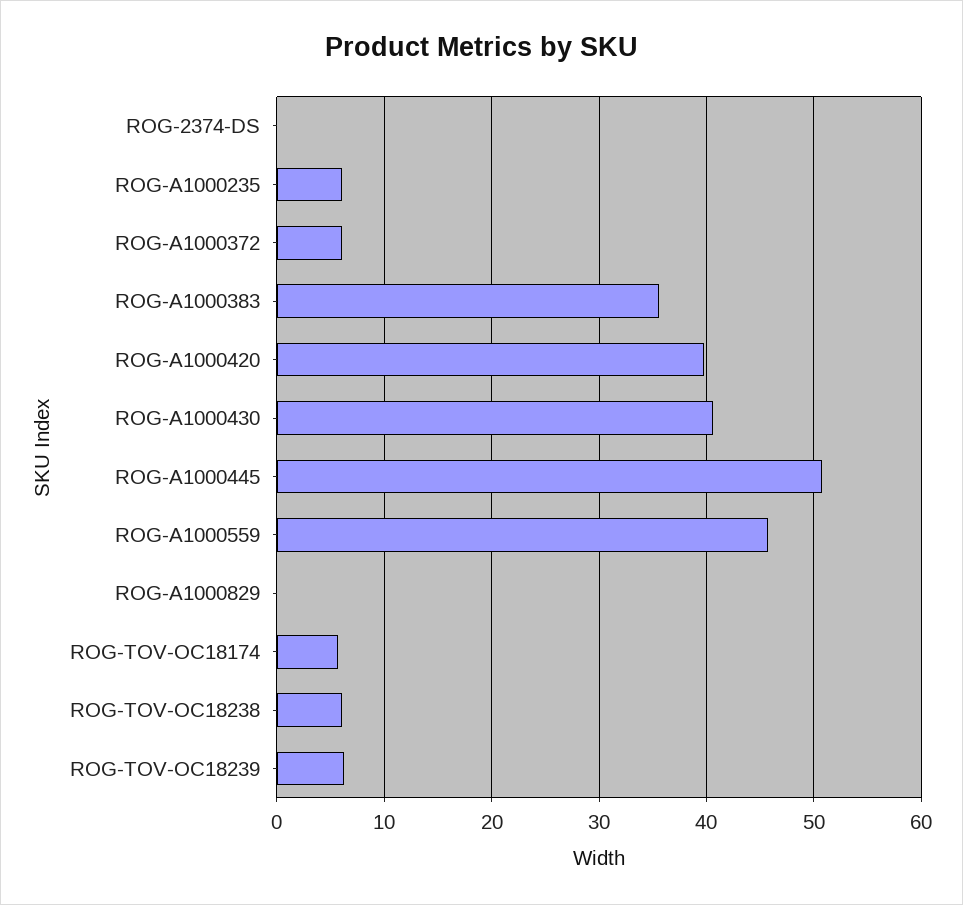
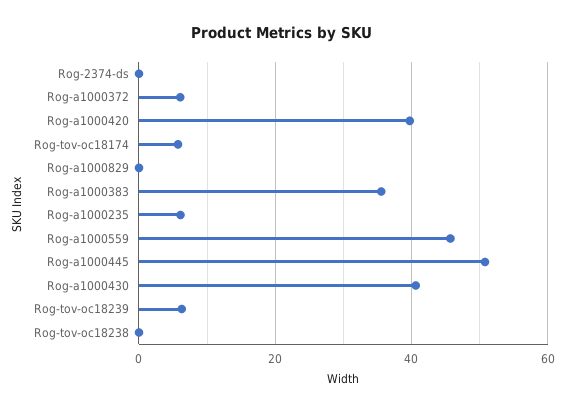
ROG-TOV-OC18238: 6 -> 0

